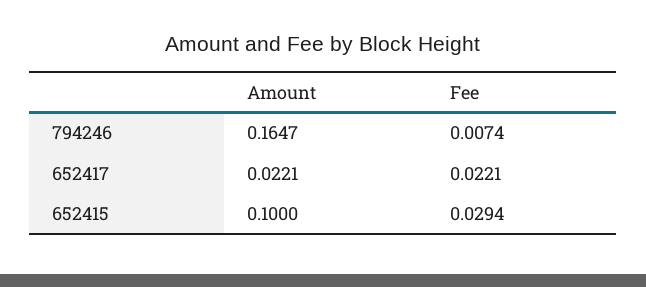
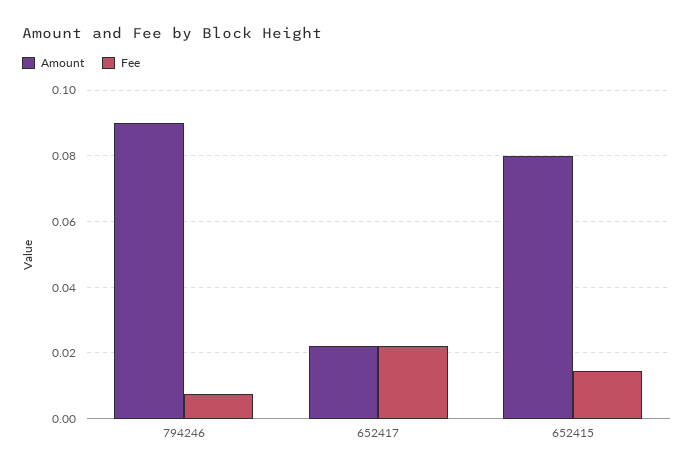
Amount, 794246: 0.1647 -> 0.09
Amount, 652415: 0.1 -> 0.08
Fee, 652415: 0.0294 -> 0.014

